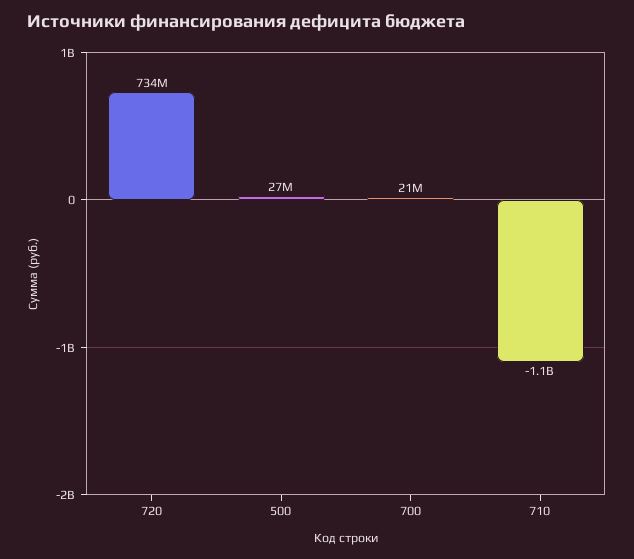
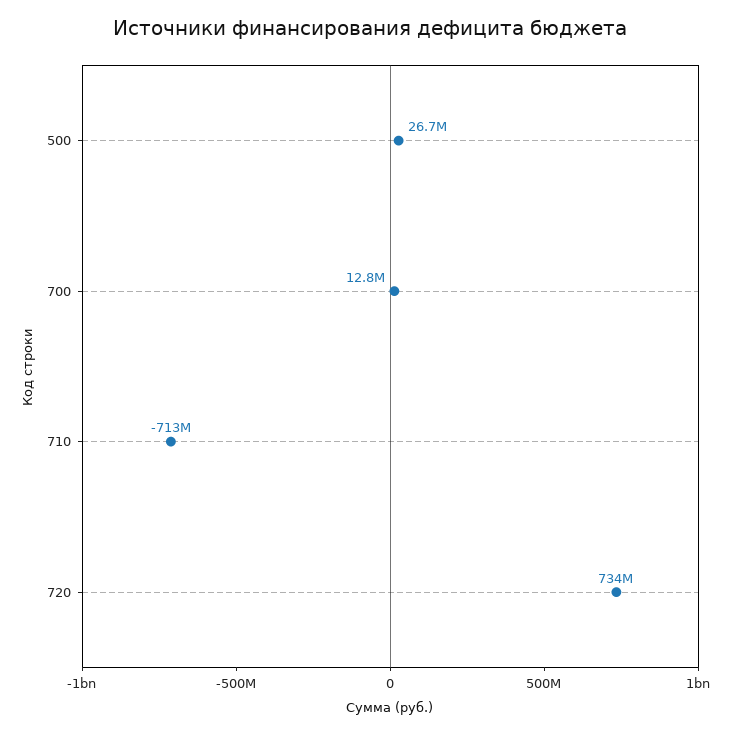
700: 21000000 -> 12800000
710: -1100000000 -> -713000000

